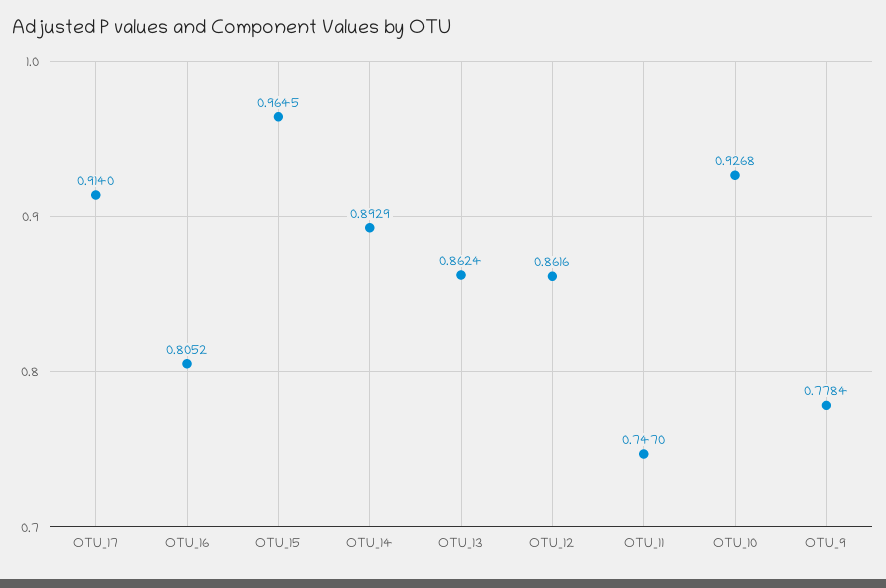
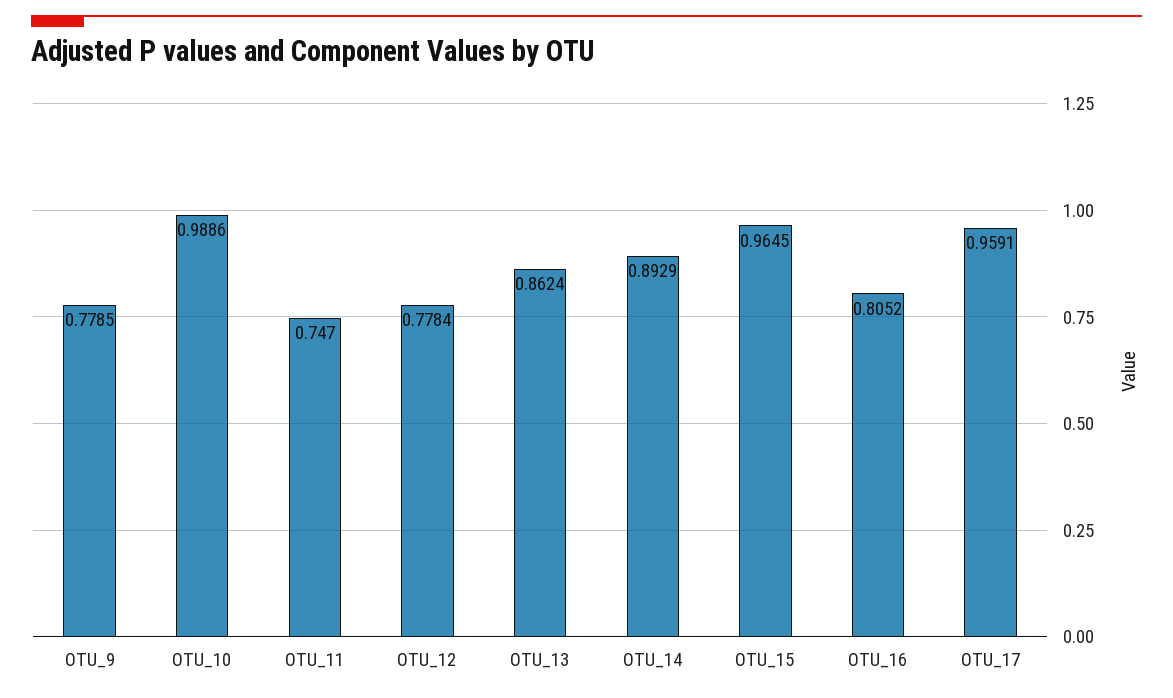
OTU_17: 0.914 -> 0.9591
OTU_12: 0.8616 -> 0.7784
OTU_10: 0.9268 -> 0.9886
OTU_9: 0.7784 -> 0.7785

